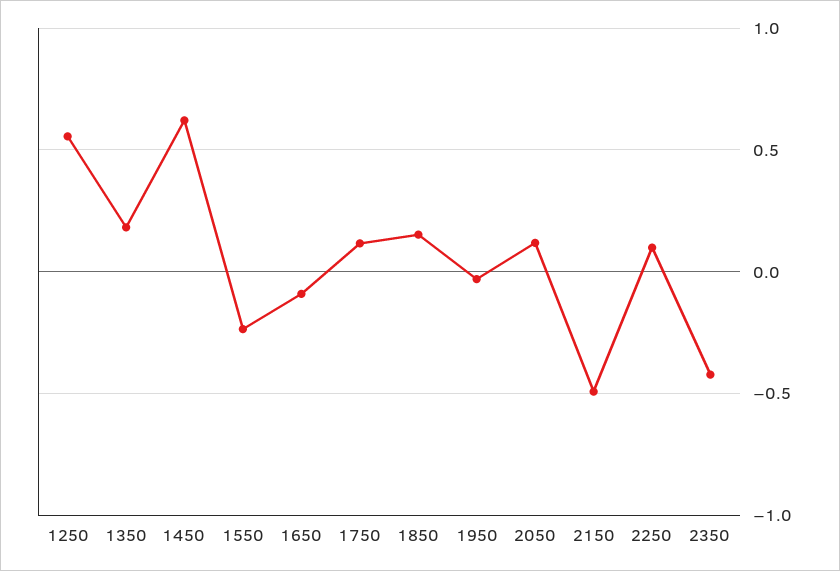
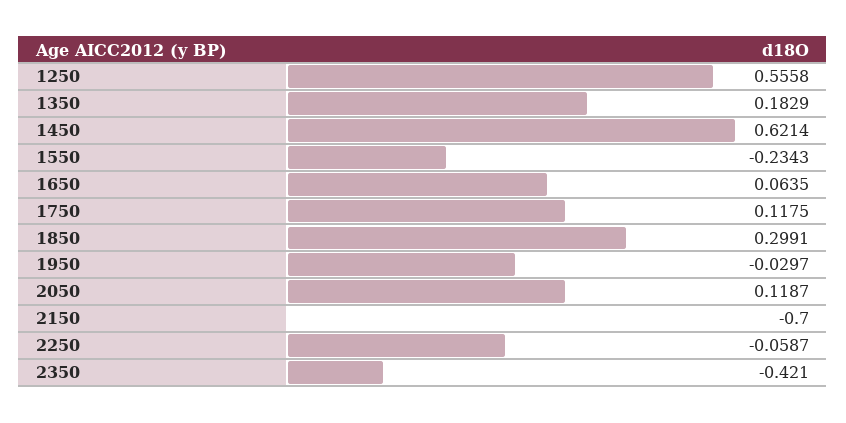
1650: -0.1 -> 0.0635
1850: 0.15 -> 0.2991
2150: -0.5 -> -0.7
2250: 0.1 -> -0.0587

